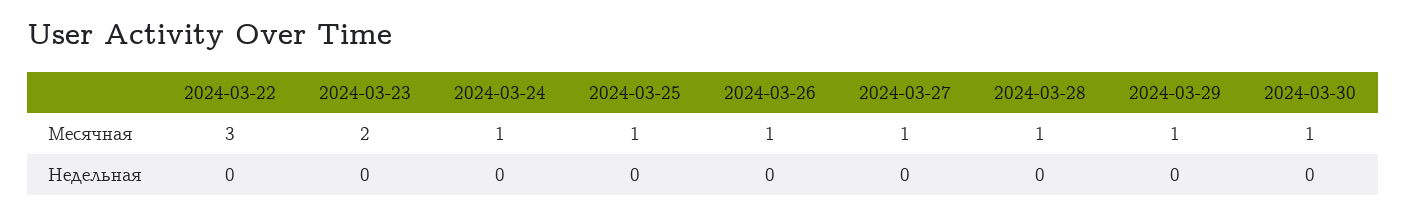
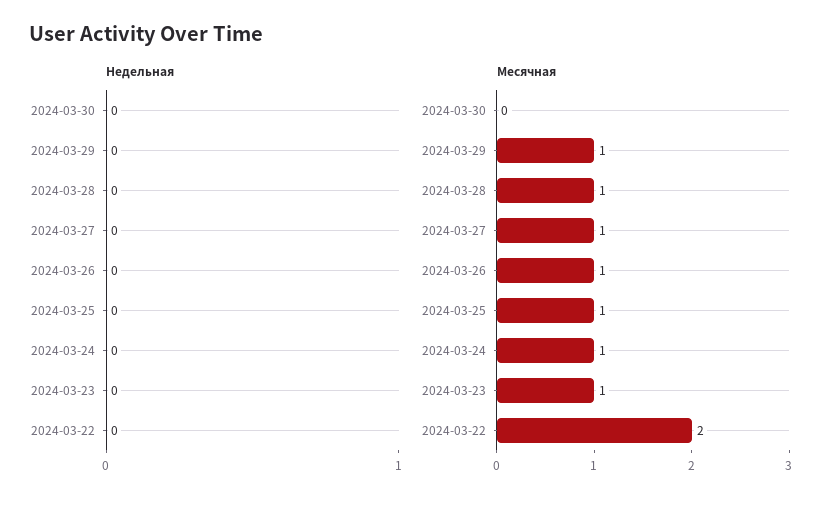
Месячная, 2024-03-22: 3 -> 2
Месячная, 2024-03-23: 2 -> 1
Месячная, 2024-03-30: 1 -> 0

